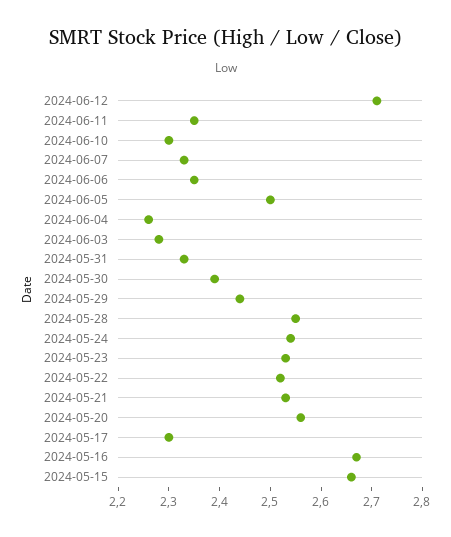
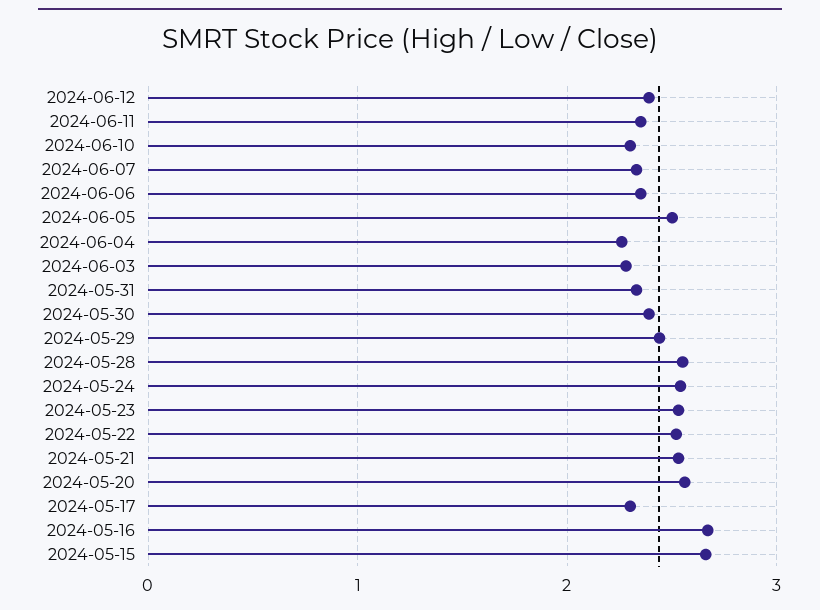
2024-06-12: 2.7 -> 2.4

